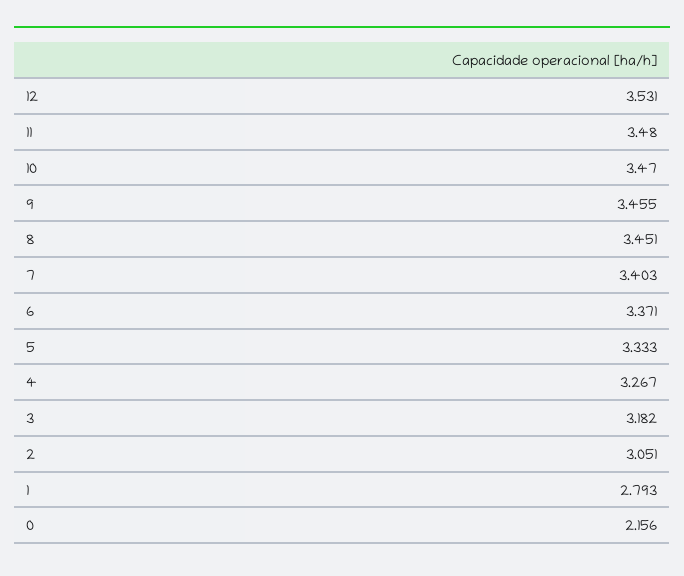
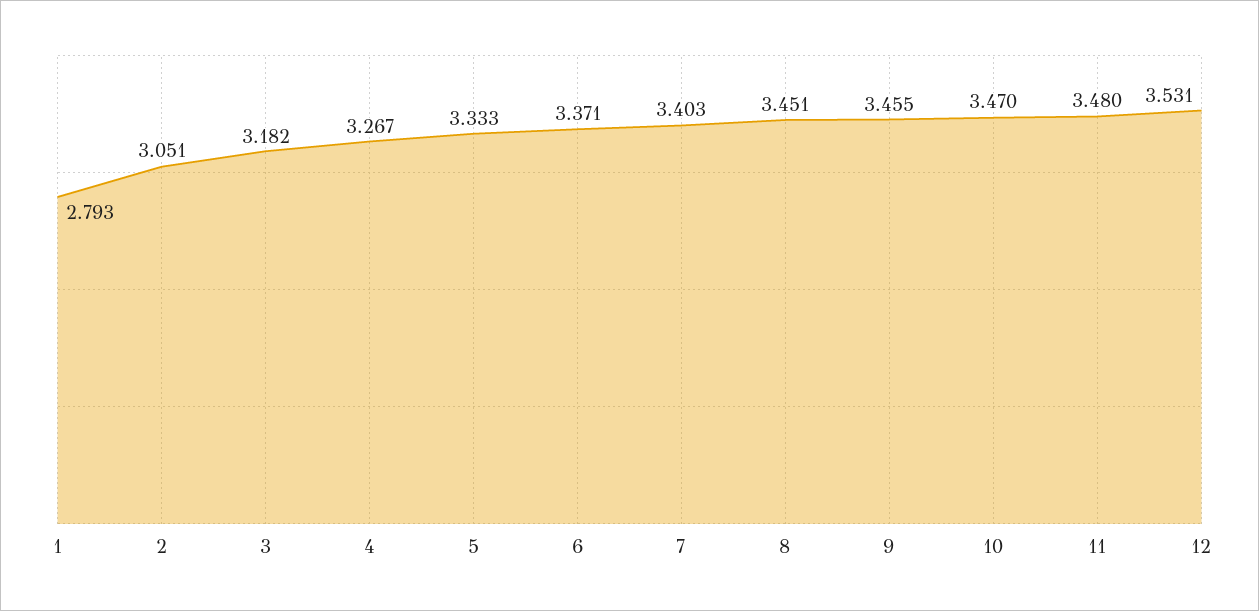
0: 2.156 -> none

